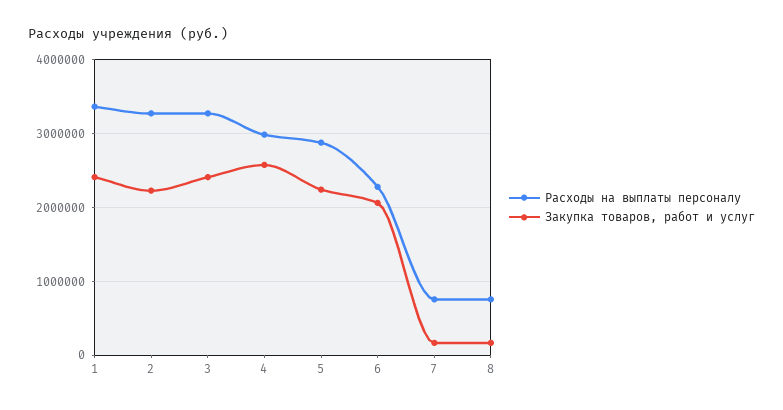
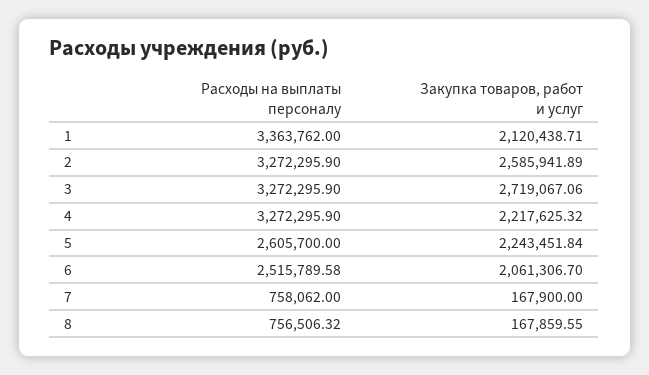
Закупка товаров, работ и услуг, 1: 2400000 -> 2120438.71
Закупка товаров, работ и услуг, 2: 2200000 -> 2585941.89
Закупка товаров, работ и услуг, 3: 2400000 -> 2719067.06
Расходы на выплаты персоналу, 4: 3000000 -> 3272295.9
Закупка товаров, работ и услуг, 4: 2600000 -> 2217625.32
Расходы на выплаты персоналу, 5: 2900000 -> 2605700
Расходы на выплаты персоналу, 6: 2300000 -> 2515789.58

